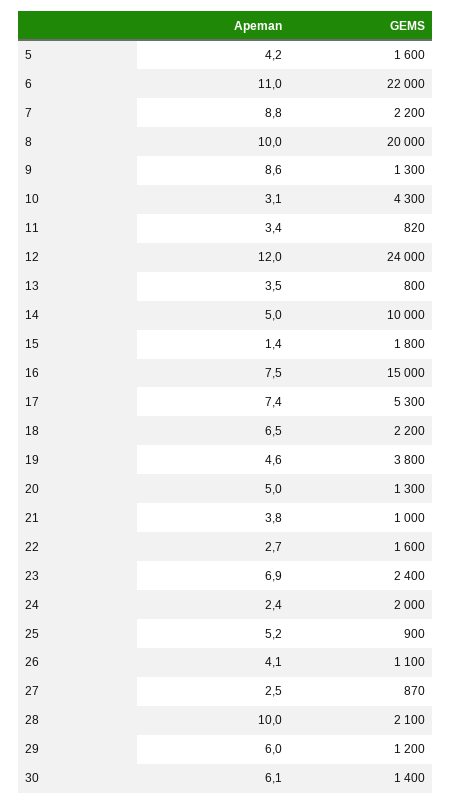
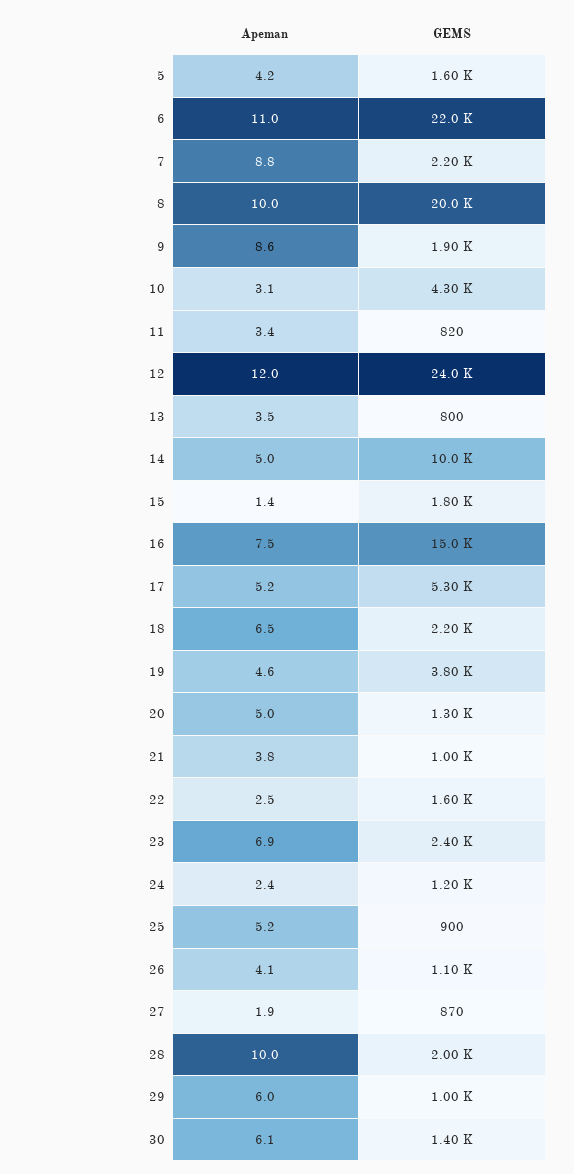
GEMS, 9: 1300 -> 1900
Apeman, 17: 7.4 -> 5.2
Apeman, 22: 2.7 -> 2.5
GEMS, 24: 2000 -> 1200
Apeman, 27: 2.5 -> 1.9
GEMS, 28: 2100 -> 2000
GEMS, 29: 1200 -> 1000

